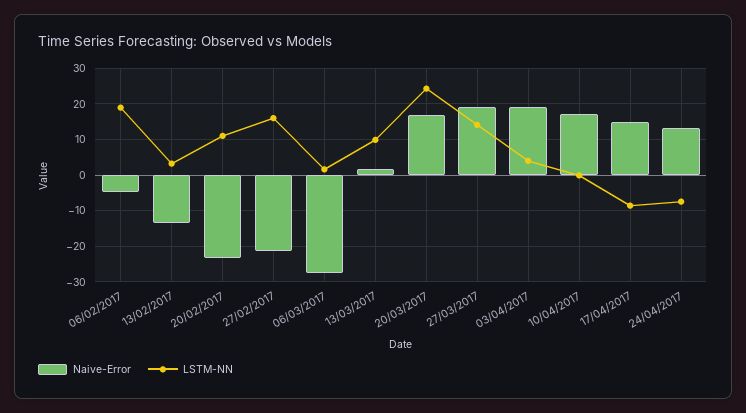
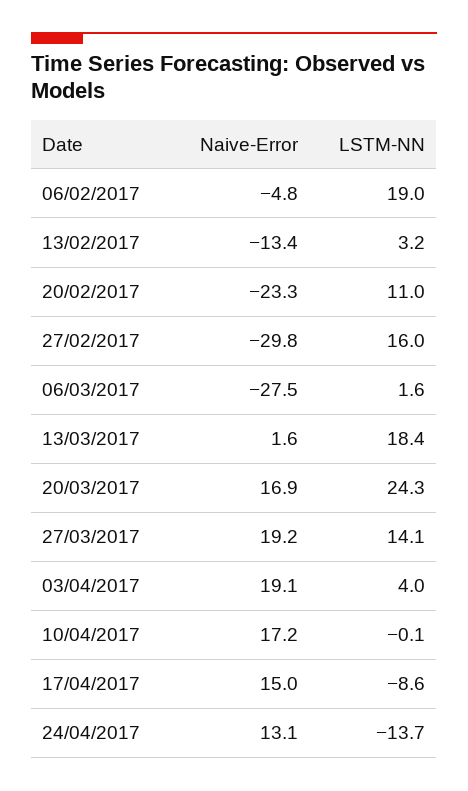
Naive-Error, 27/02/2017: -22 -> -29.8
LSTM-NN, 13/03/2017: 10 -> 18.4
LSTM-NN, 24/04/2017: -8 -> -13.7

